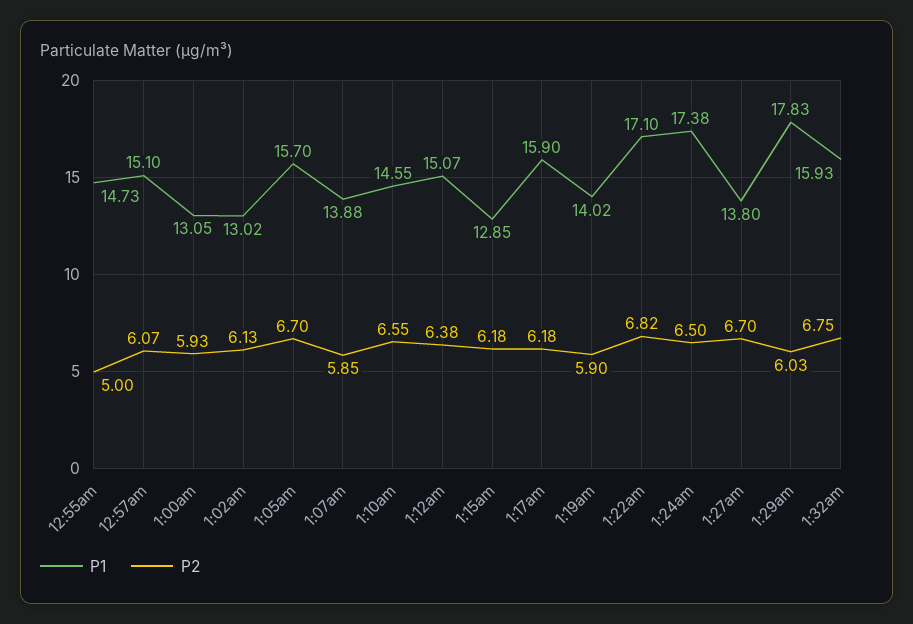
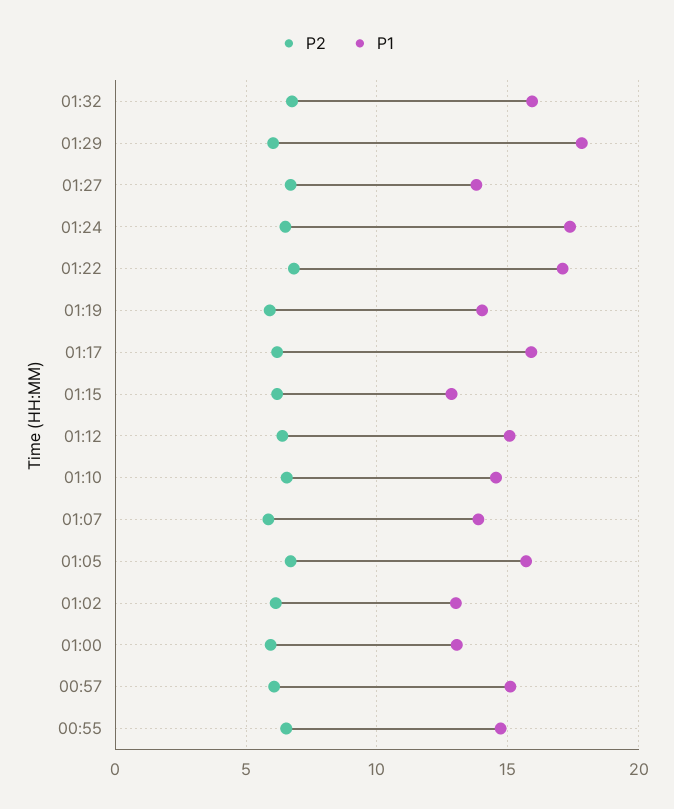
P2, 12:55am: 5 -> 6.5

